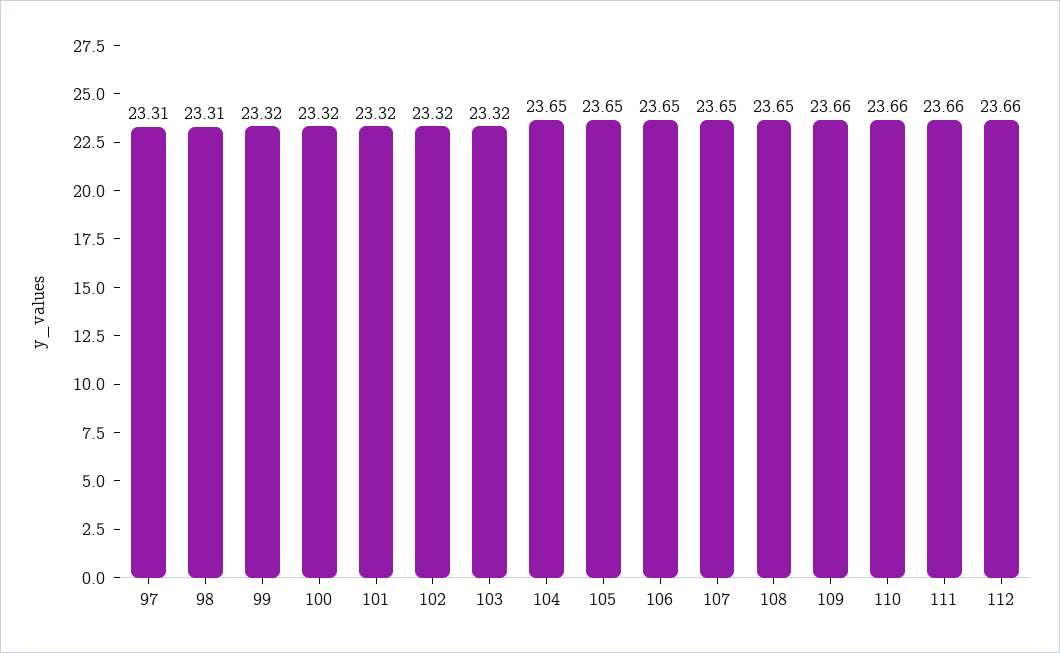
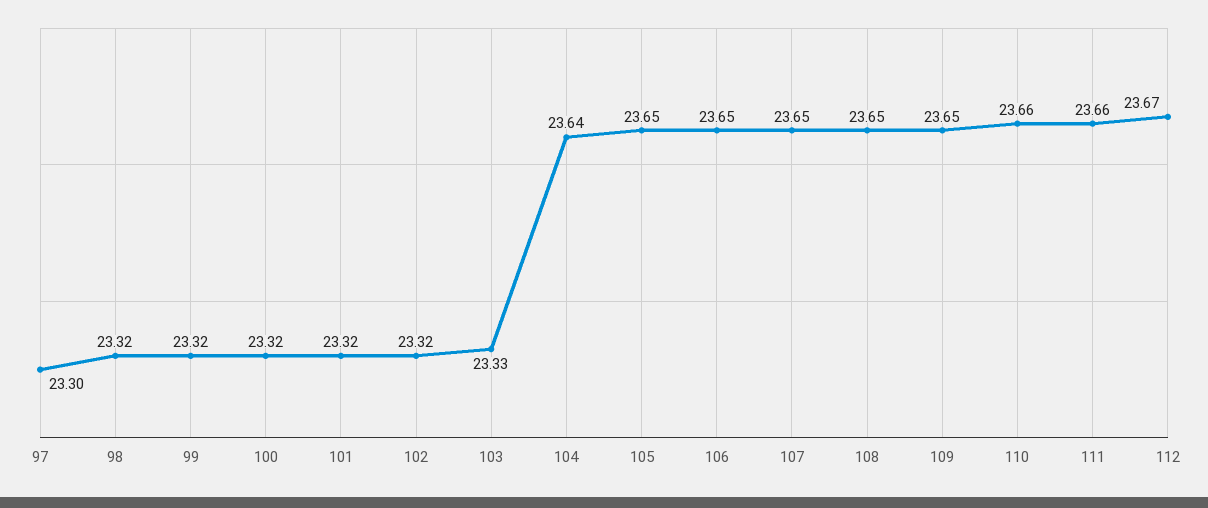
97: 23.31 -> 23.3
98: 23.31 -> 23.32
103: 23.32 -> 23.33
104: 23.65 -> 23.64
109: 23.66 -> 23.65
112: 23.66 -> 23.67

